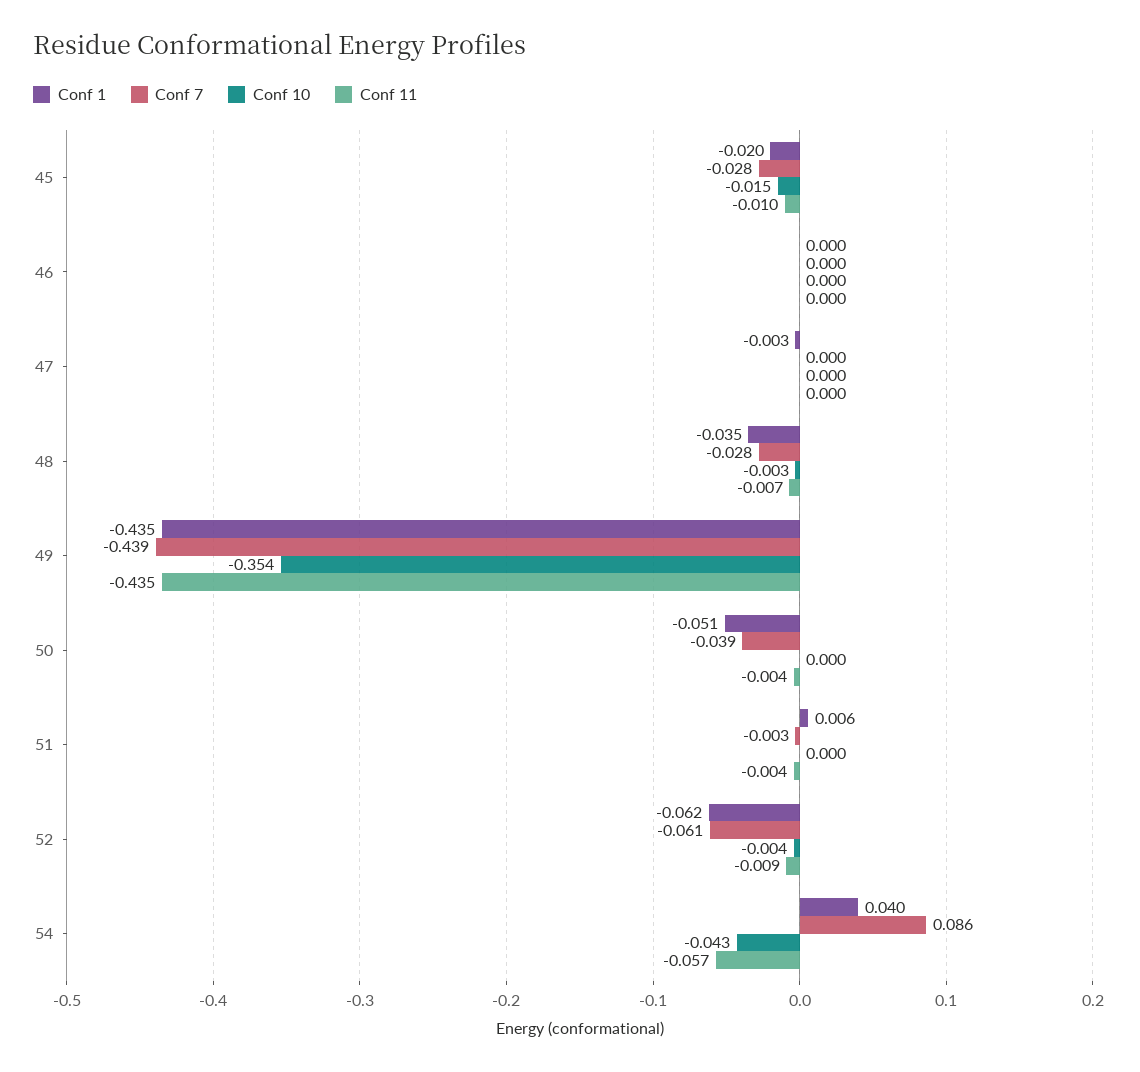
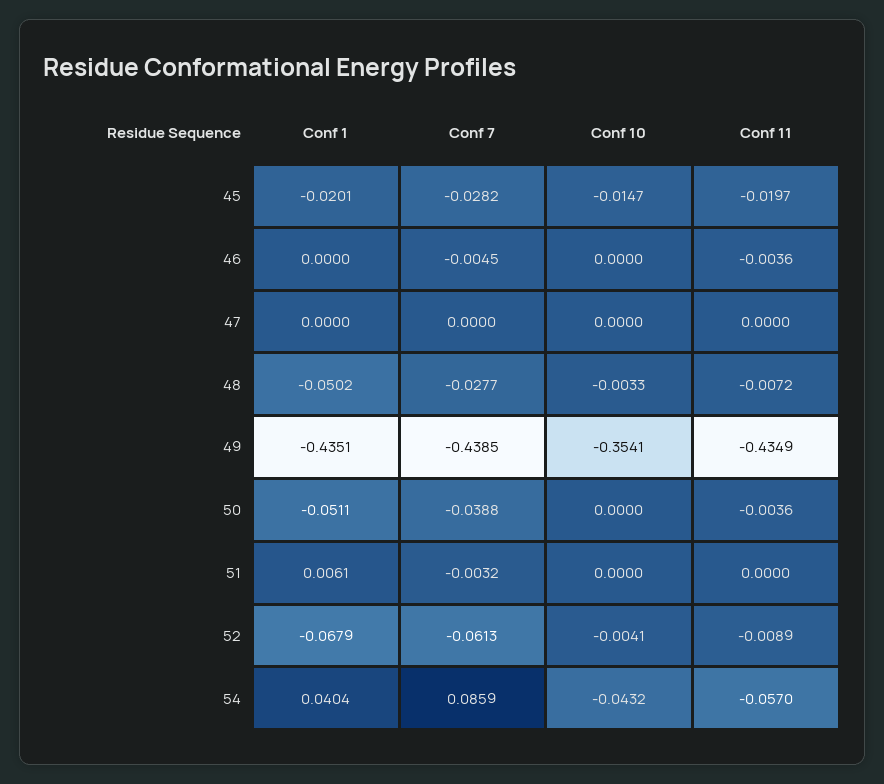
Conf 11, 45: -0.01 -> -0.0197
Conf 7, 46: 0 -> -0.0045
Conf 11, 46: 0 -> -0.0036
Conf 1, 47: -0.003 -> 0
Conf 1, 48: -0.035 -> -0.0502
Conf 11, 51: -0.004 -> 0
Conf 1, 52: -0.062 -> -0.0679

